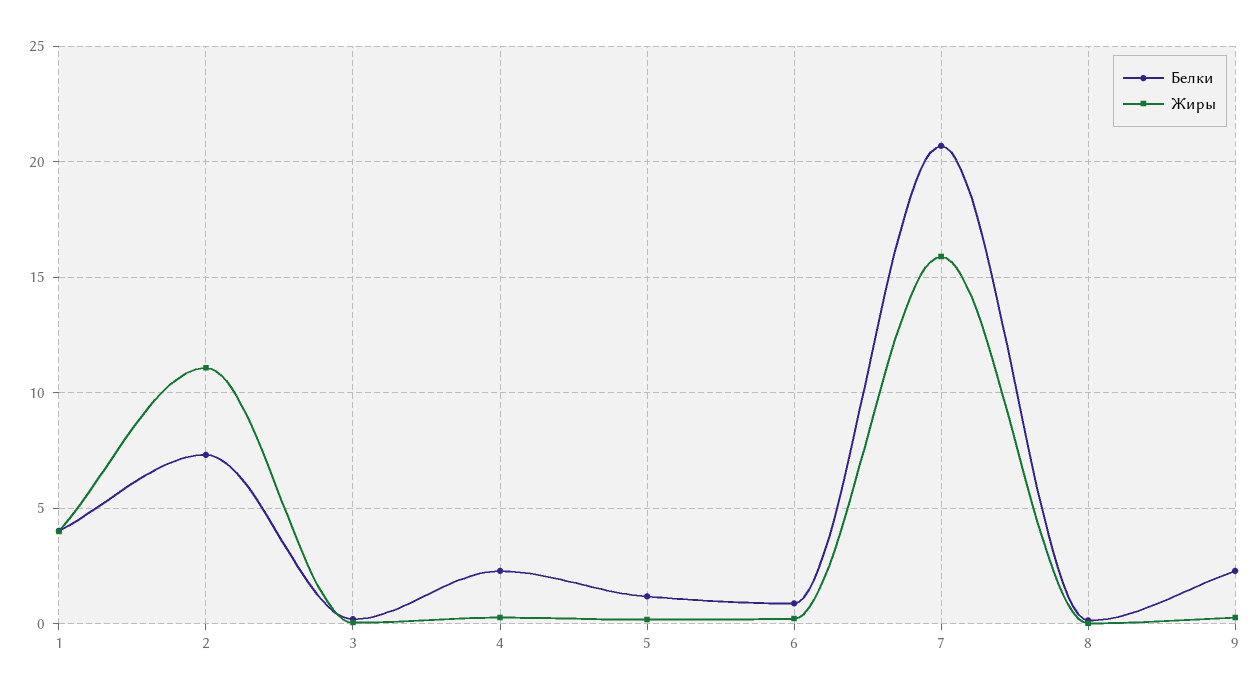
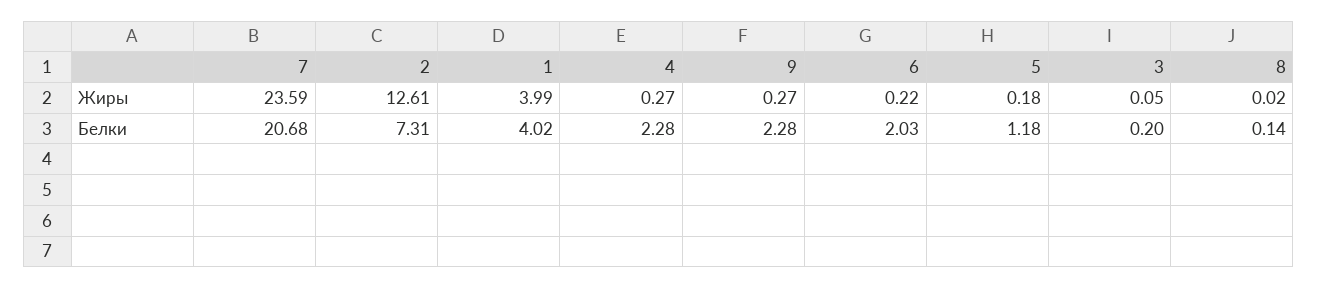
Жиры, 2: 11 -> 12.61
Белки, 6: 1 -> 2.03
Жиры, 7: 16 -> 23.59

